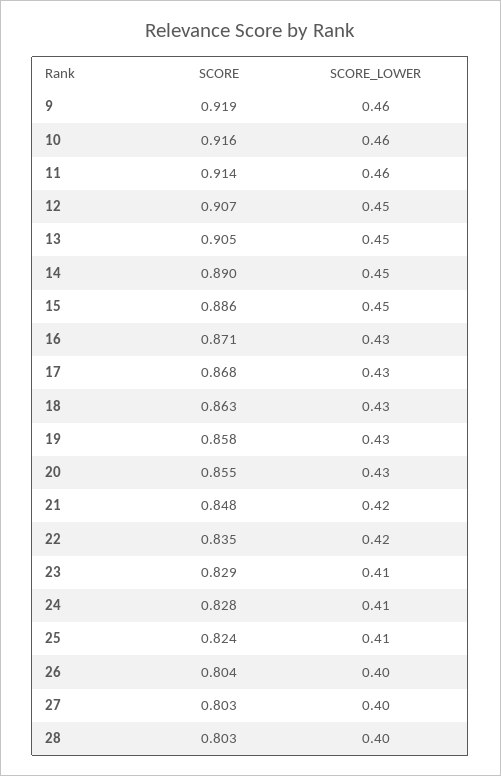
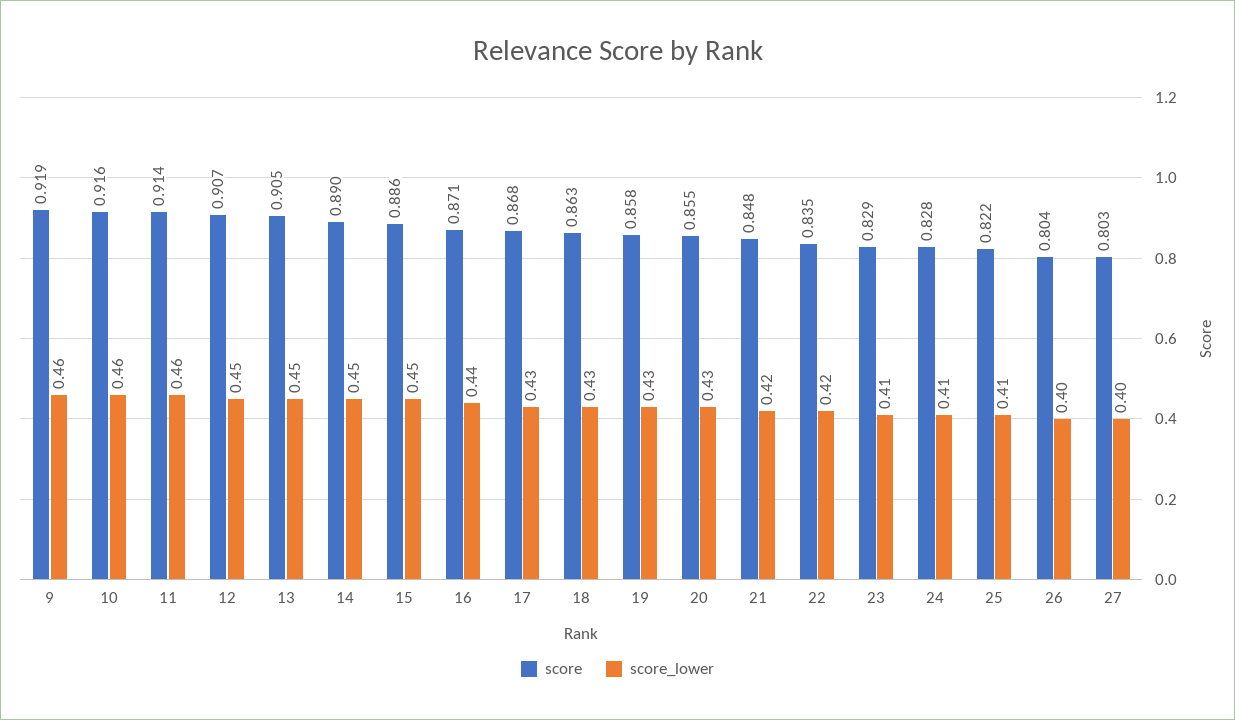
SCORE_LOWER, 16: 0.43 -> 0.44
SCORE, 25: 0.824 -> 0.822
SCORE, 28: 0.803 -> none
SCORE_LOWER, 28: 0.4 -> none

